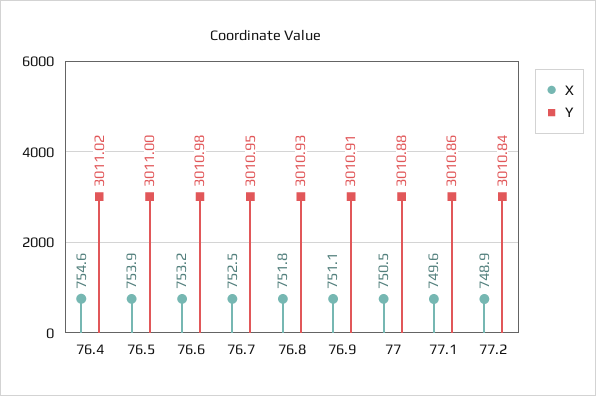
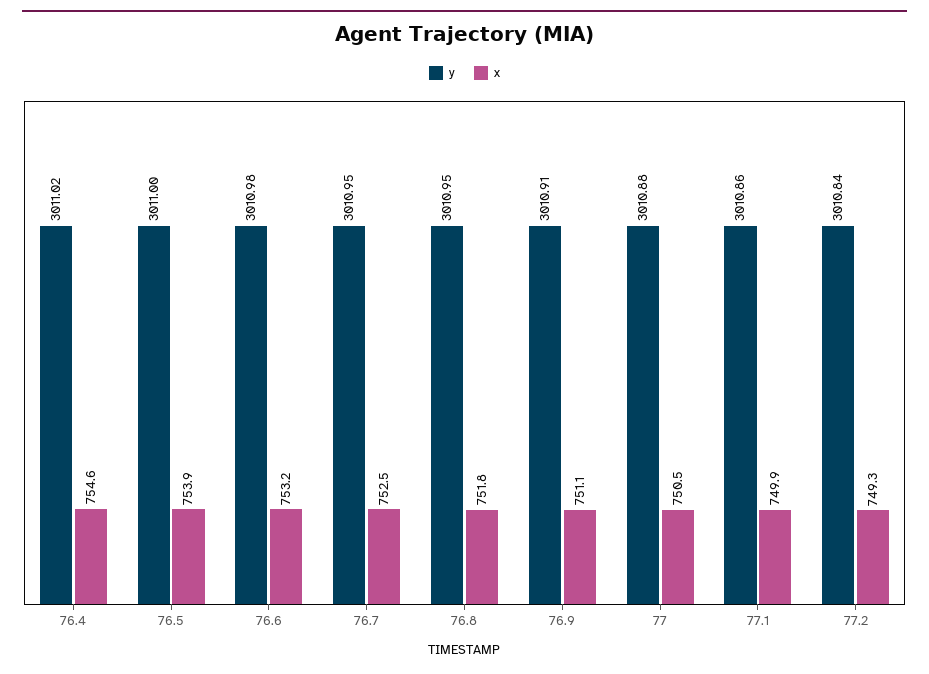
Y, 76.8: 3010.93 -> 3010.95
X, 77.1: 749.6 -> 749.9
X, 77.2: 748.9 -> 749.3

